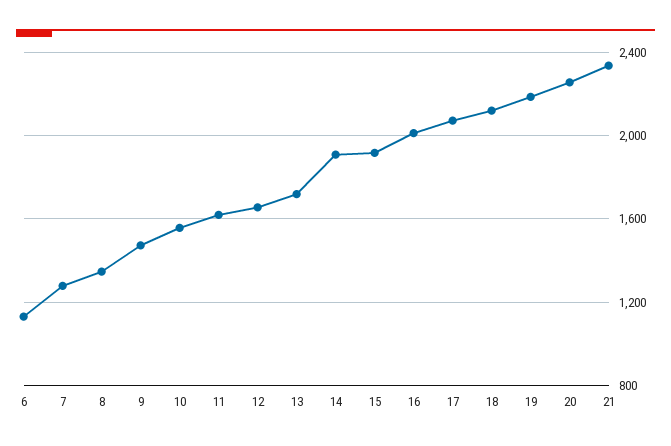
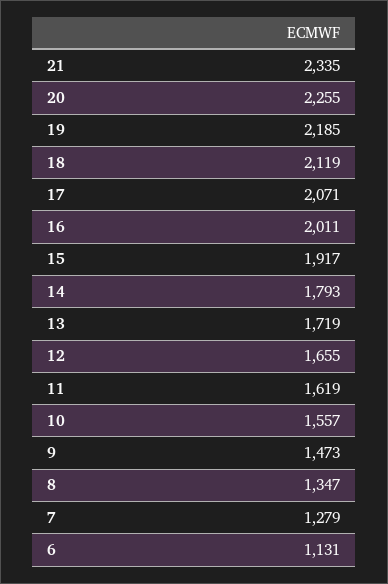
14: 1900 -> 1793

